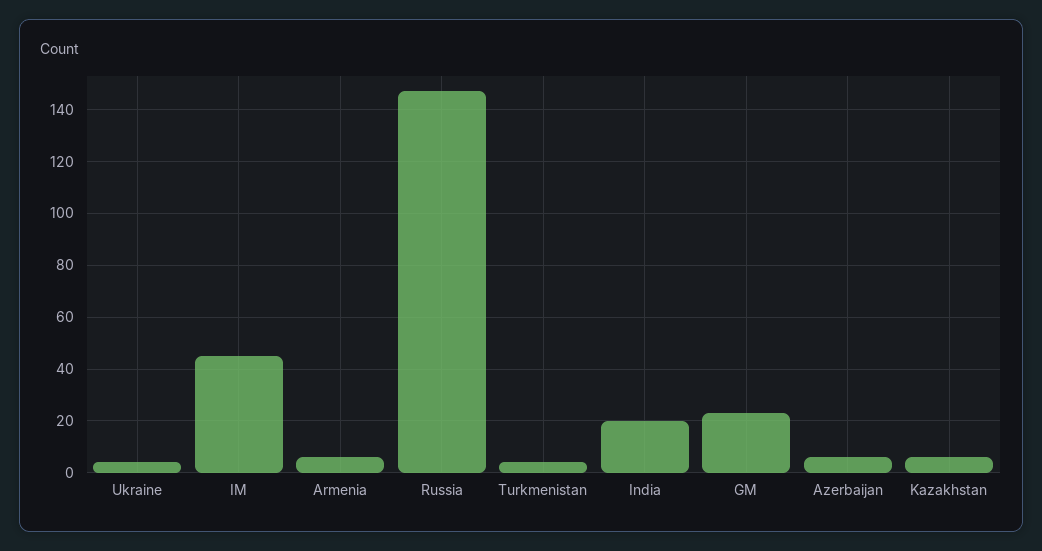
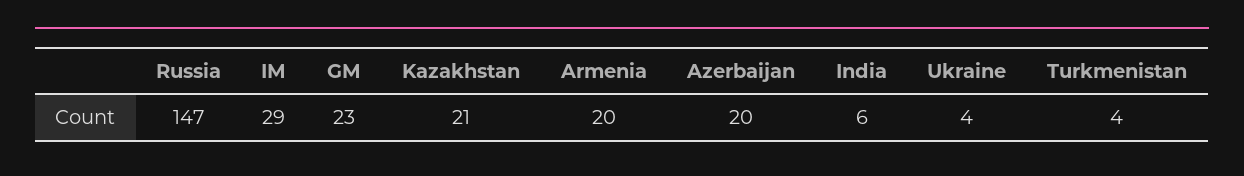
IM: 45 -> 29
Armenia: 5 -> 20
India: 20 -> 6
Azerbaijan: 5 -> 20
Kazakhstan: 5 -> 21

